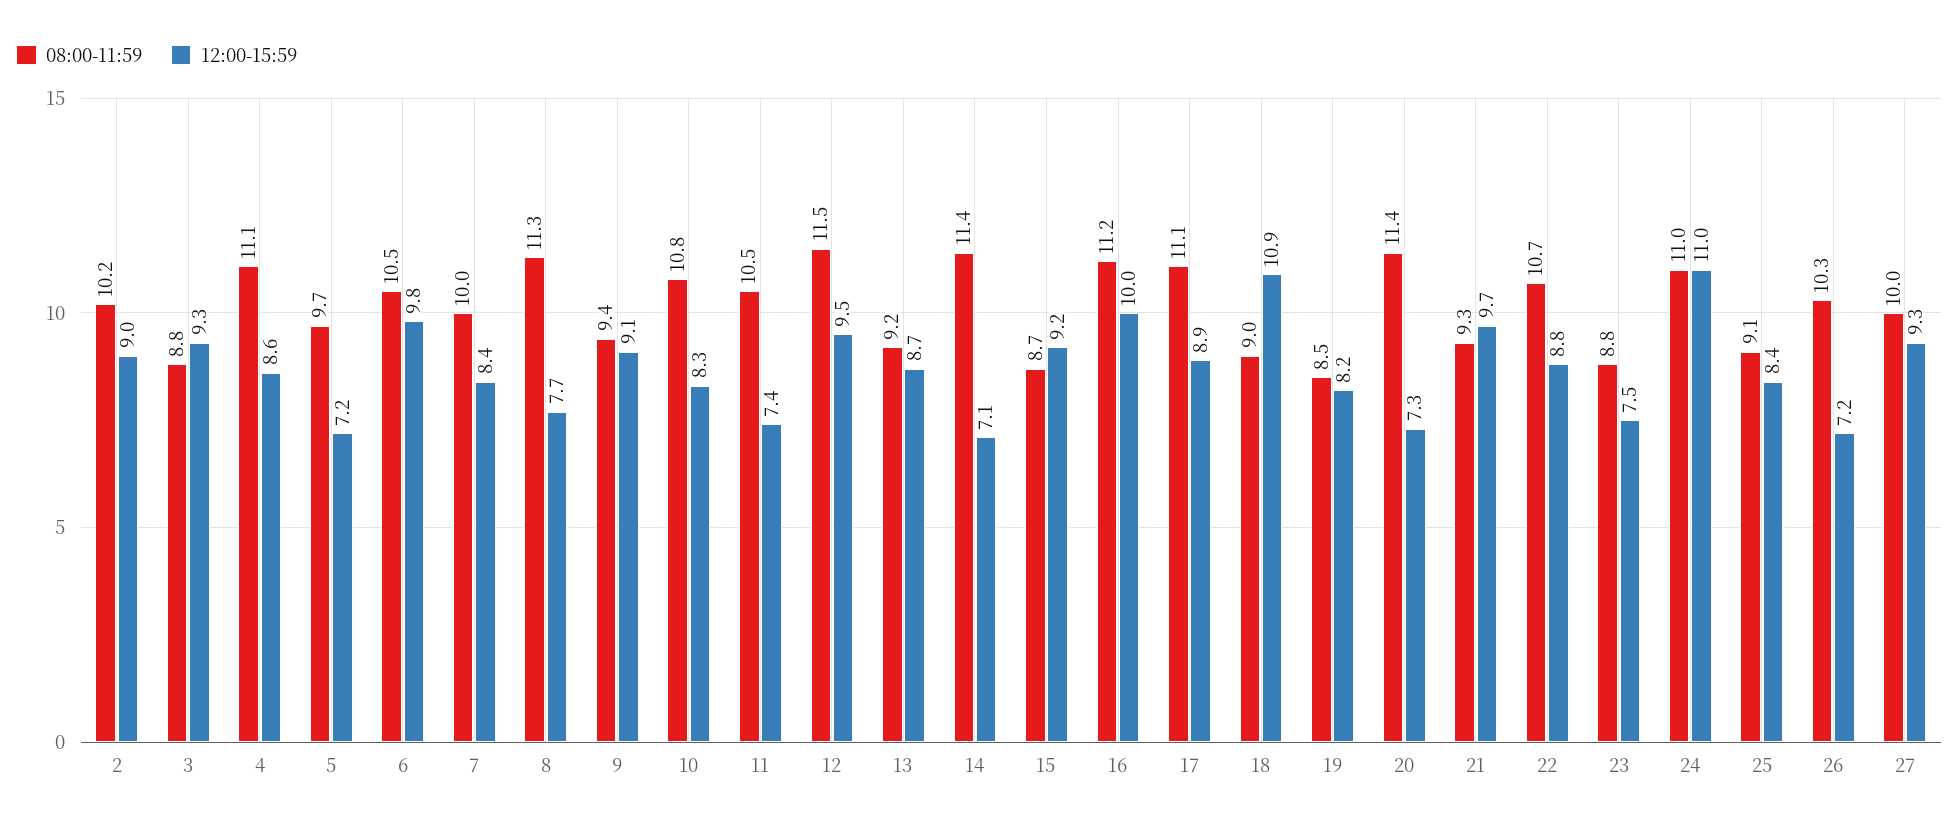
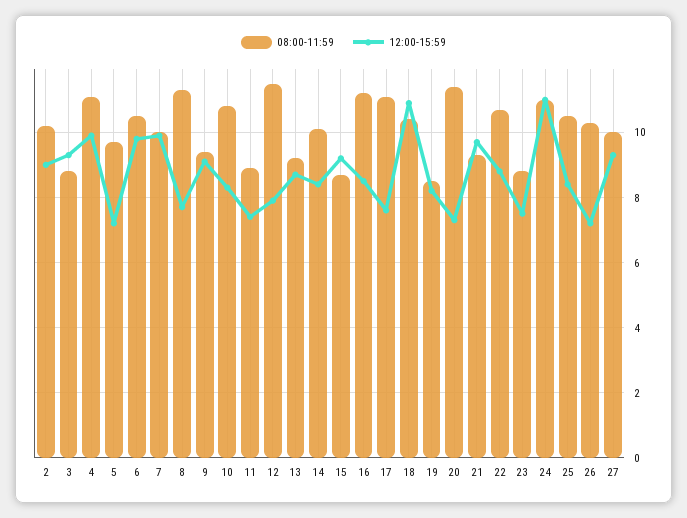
12:00-15:59, 4: 8.6 -> 10
12:00-15:59, 7: 8.4 -> 10
08:00-11:59, 11: 10.5 -> 9
12:00-15:59, 12: 9.5 -> 8
08:00-11:59, 14: 11.4 -> 10
12:00-15:59, 14: 7.1 -> 8.5
12:00-15:59, 16: 10 -> 8.5
12:00-15:59, 17: 8.9 -> 7.5
08:00-11:59, 18: 9 -> 10.5
08:00-11:59, 25: 9.1 -> 10.5

